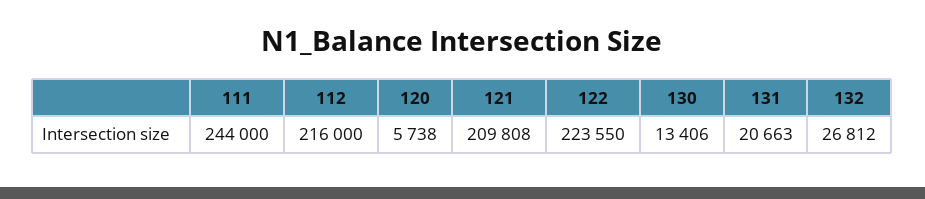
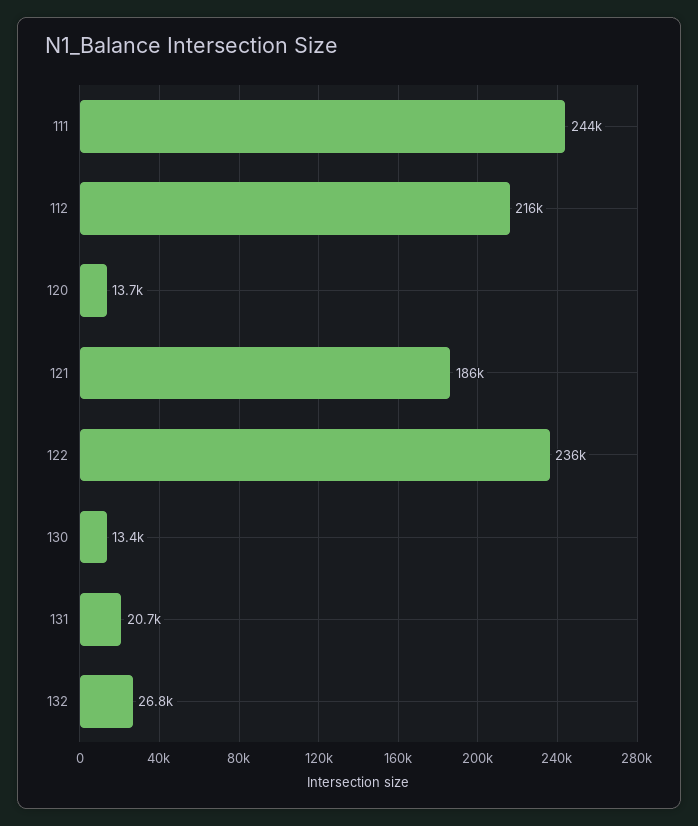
120: 5738 -> 13700
121: 209808 -> 186000
122: 223550 -> 236000

